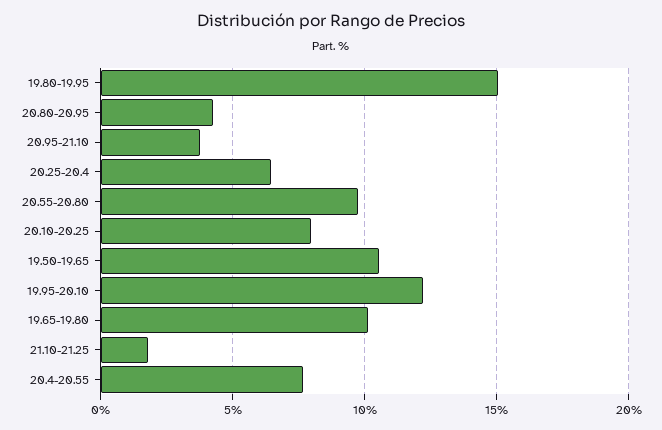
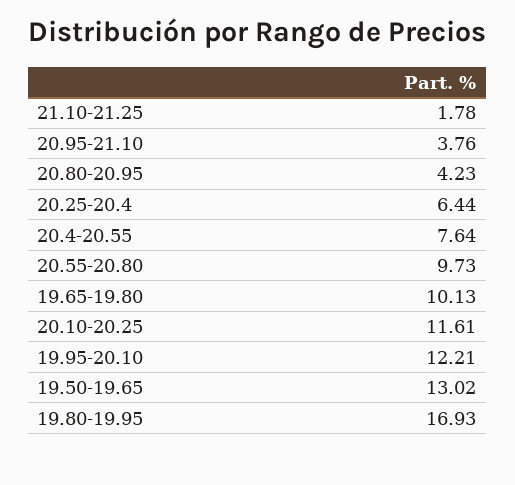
19.80-19.95: 15 -> 16.93
20.10-20.25: 8 -> 11.61
19.50-19.65: 10.5 -> 13.02

